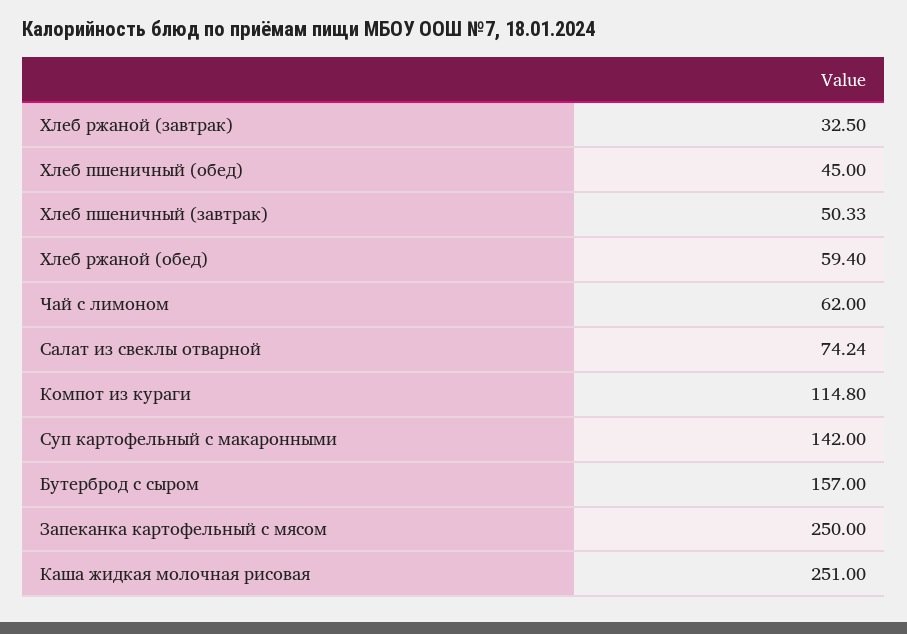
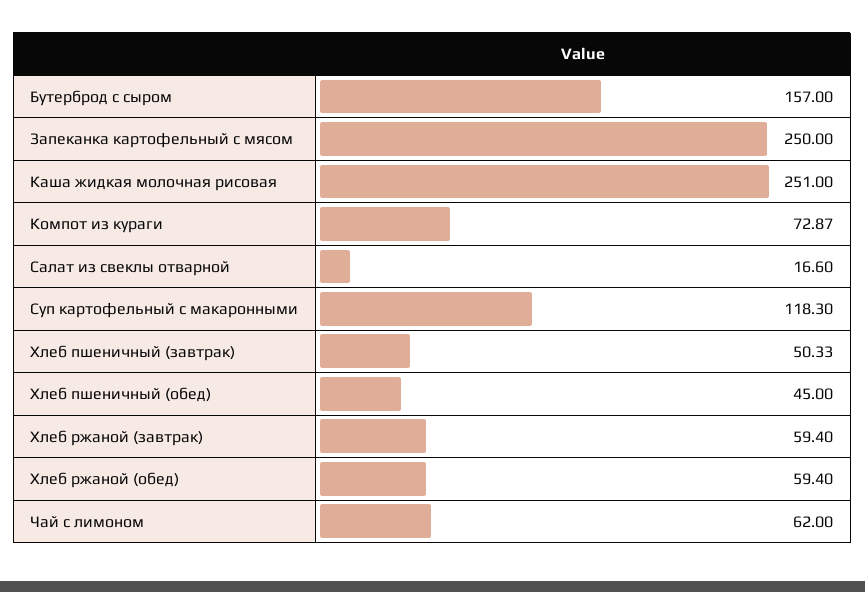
Хлеб ржаной (завтрак): 32.5 -> 59.4
Салат из свеклы отварной: 74.24 -> 16.6
Компот из кураги: 114.8 -> 72.87
Суп картофельный с макаронными: 142 -> 118.3

